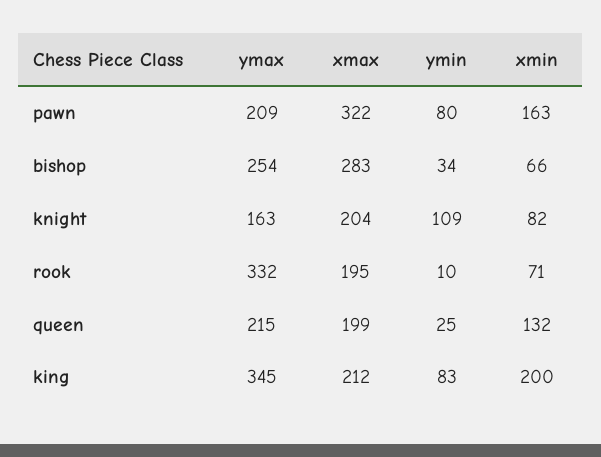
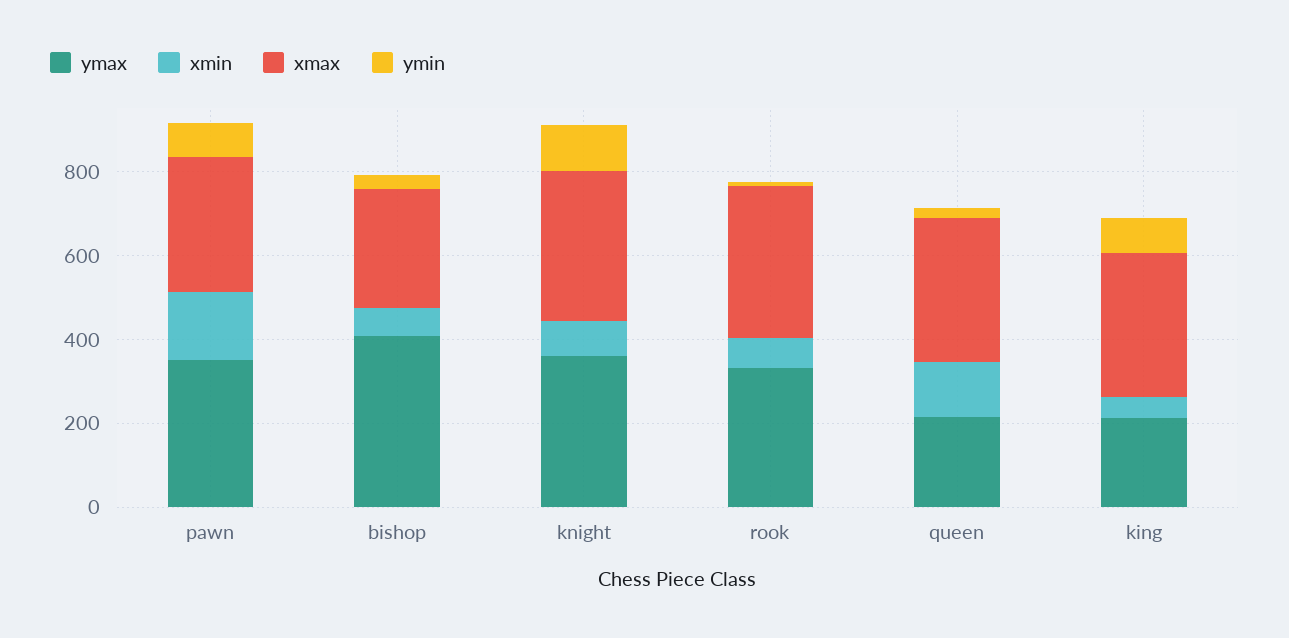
ymax, pawn: 209 -> 350
ymax, bishop: 254 -> 400
ymax, knight: 163 -> 350
xmax, knight: 204 -> 350
xmax, rook: 195 -> 350
xmax, queen: 199 -> 350
ymax, king: 345 -> 200
xmax, king: 212 -> 350
xmin, king: 200 -> 50

